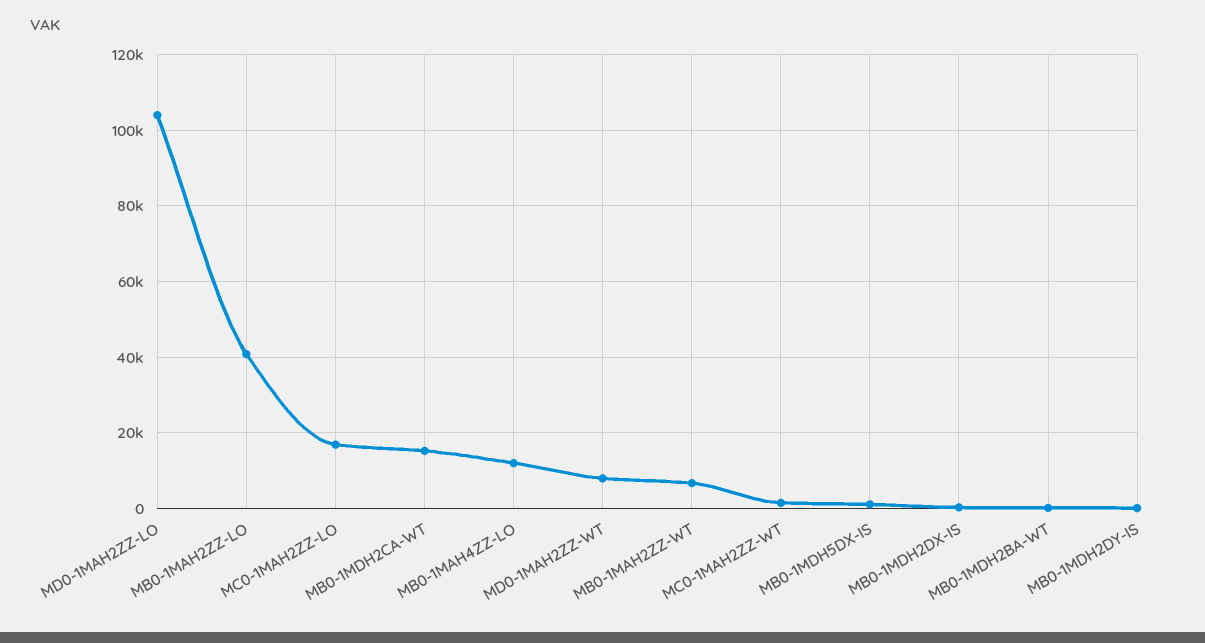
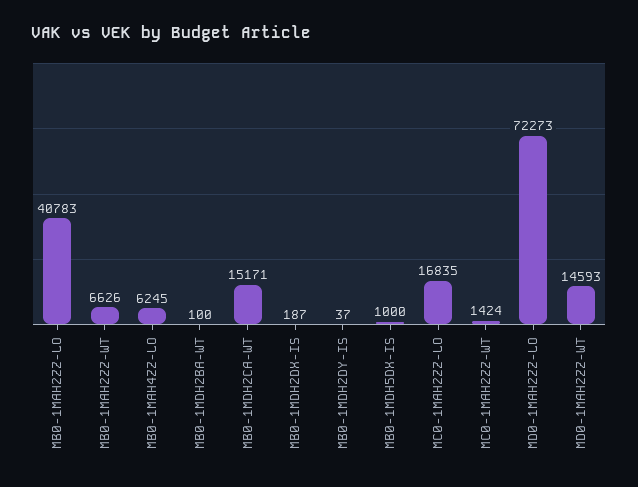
MD0-1MAH2ZZ-LO: 104000 -> 72273
MB0-1MAH4ZZ-LO: 12000 -> 6245
MD0-1MAH2ZZ-WT: 8000 -> 14593

